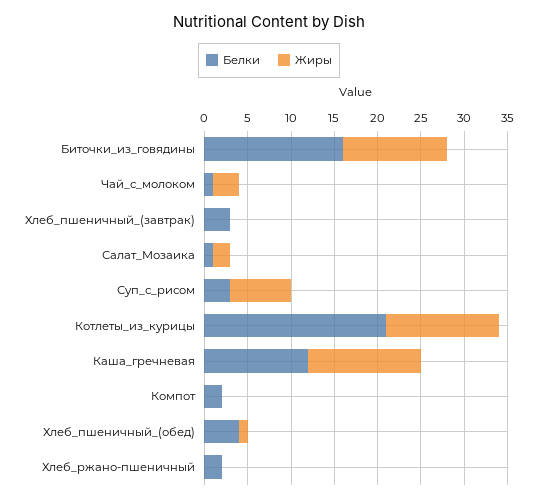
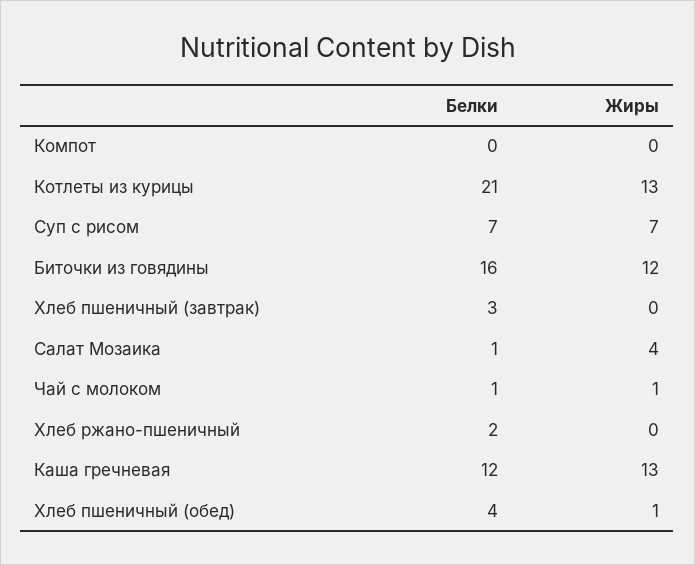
Жиры, Чай_с_молоком: 3 -> 1
Жиры, Салат_Мозаика: 2 -> 4
Белки, Суп_с_рисом: 3 -> 7
Белки, Компот: 2 -> 0

